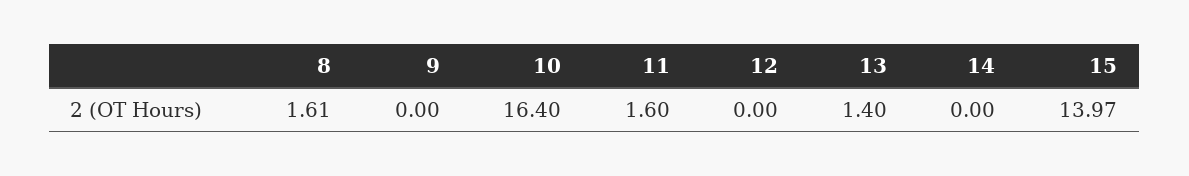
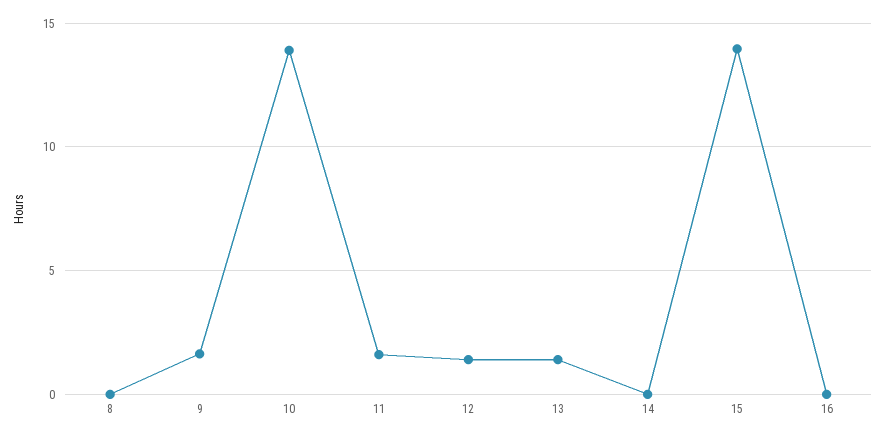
8: 1.61 -> 0
9: 0 -> 1.5
10: 16.4 -> 14
12: 0 -> 1.5
16: none -> 0

